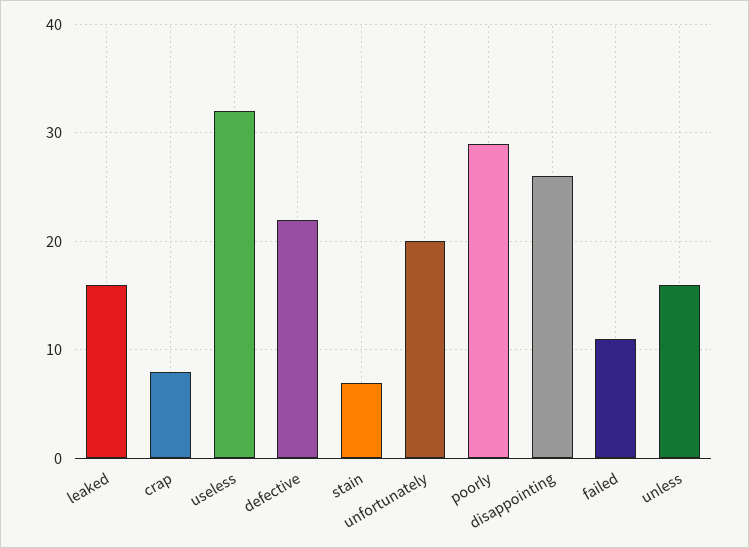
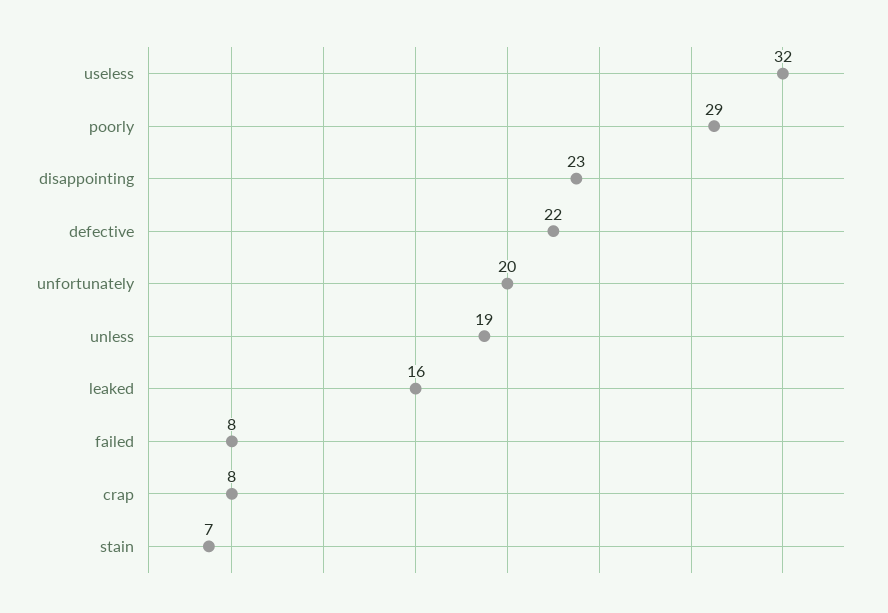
disappointing: 26 -> 23
failed: 11 -> 8
unless: 16 -> 19

